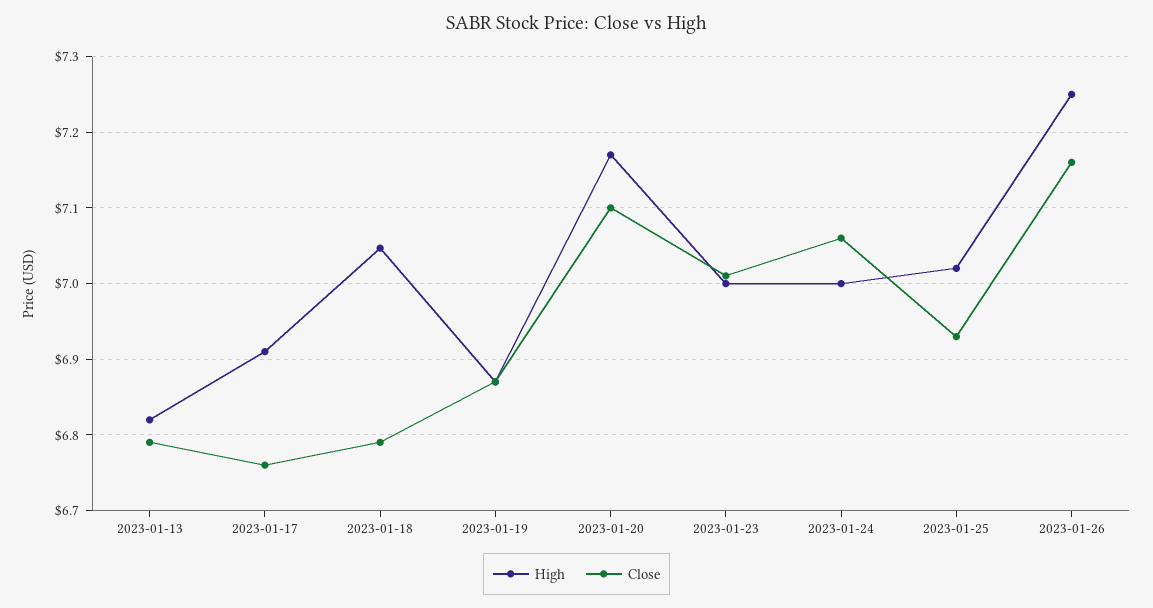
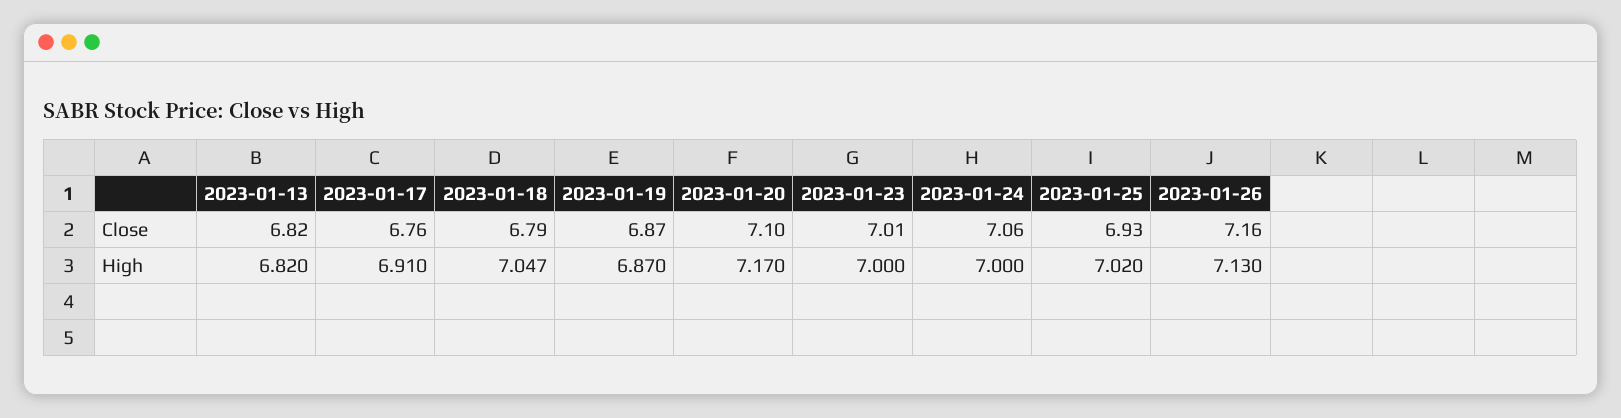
Close, 2023-01-13: 6.79 -> 6.82
High, 2023-01-26: 7.25 -> 7.13

